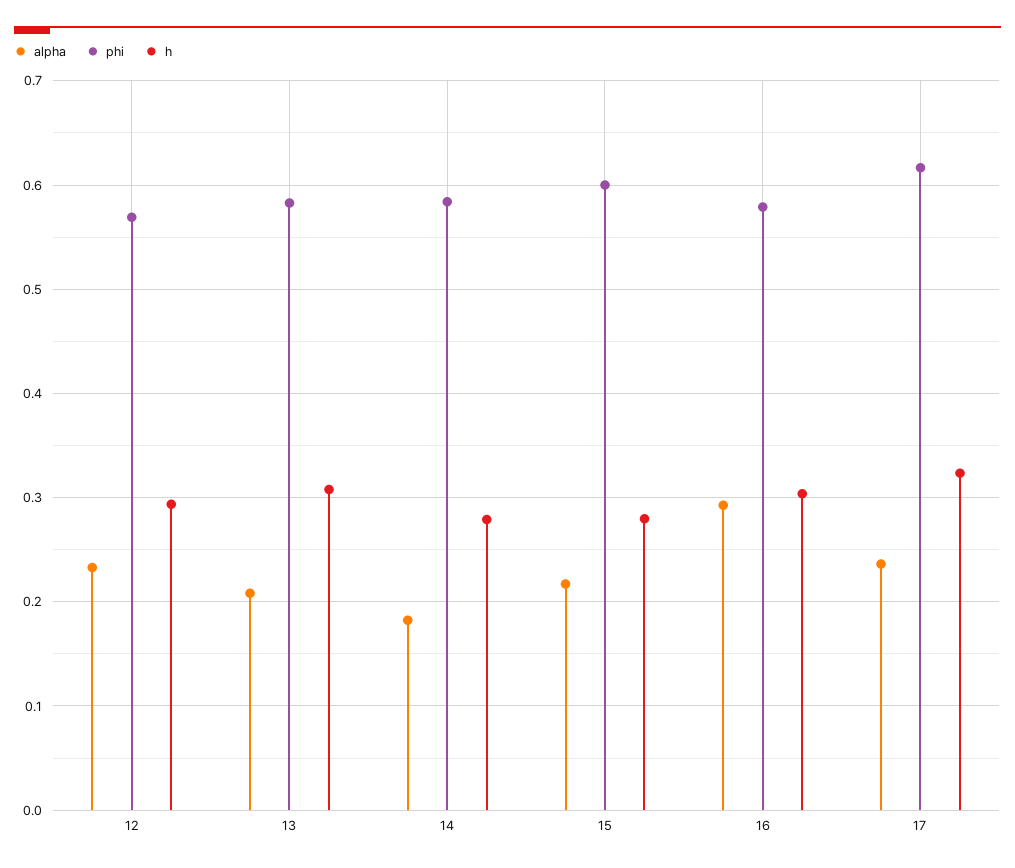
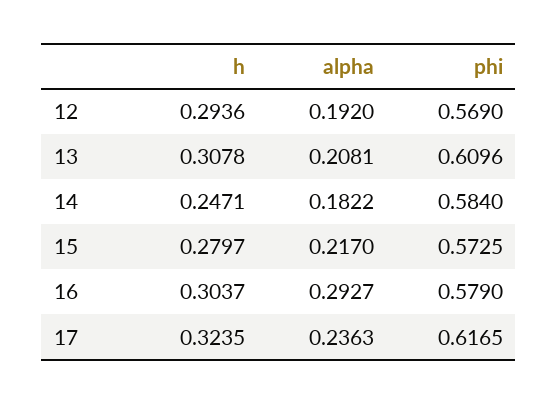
alpha, 12: 0.23 -> 0.192
phi, 13: 0.58 -> 0.6096
h, 14: 0.28 -> 0.2471
phi, 15: 0.6 -> 0.5725

